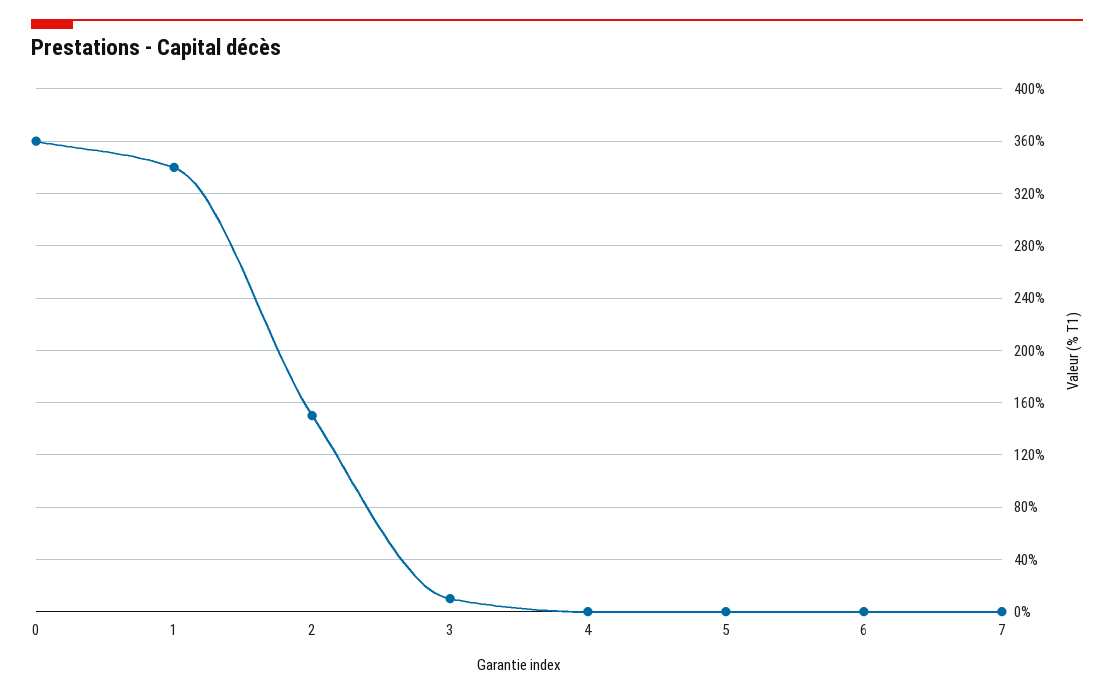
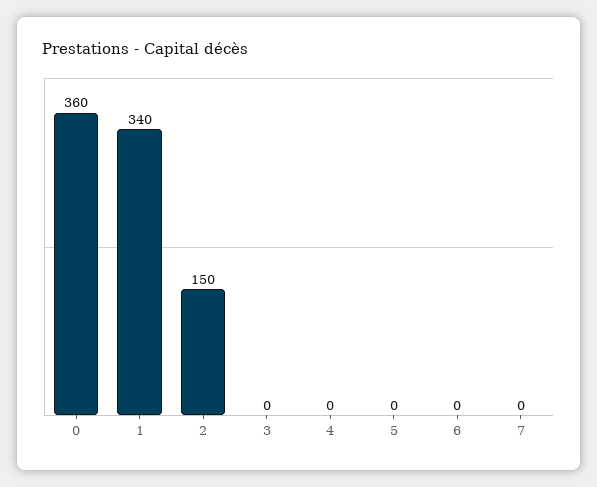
3: 10 -> 0

